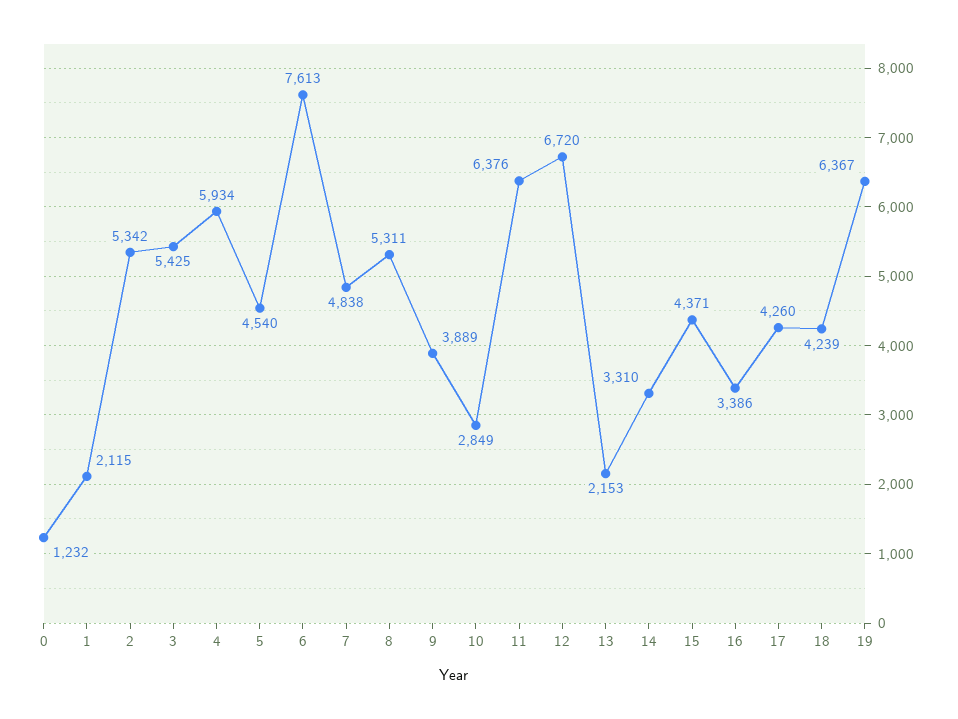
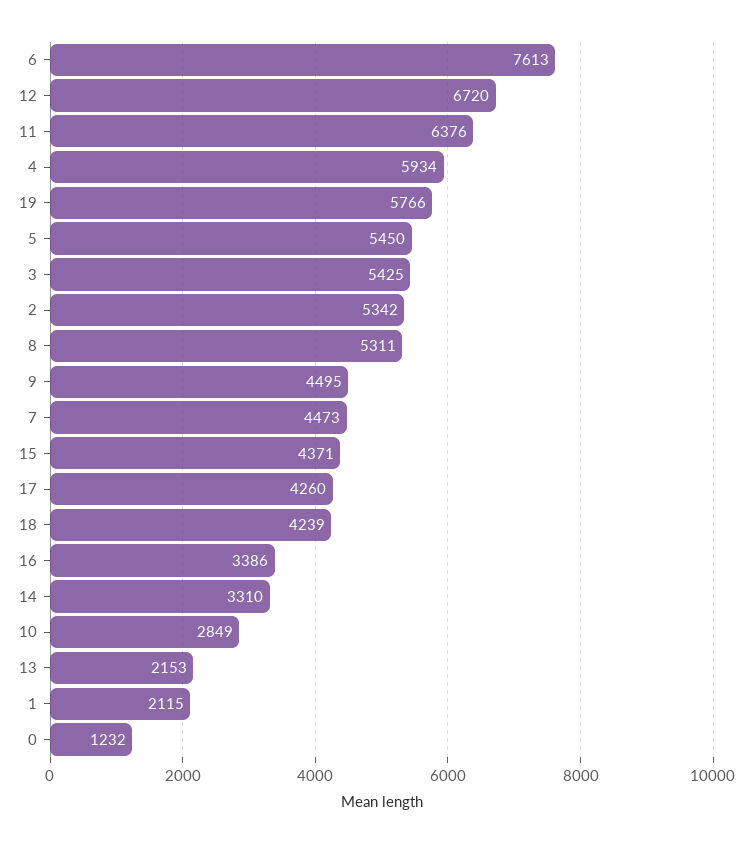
5: 4540 -> 5450
7: 4838 -> 4473
9: 3889 -> 4495
19: 6367 -> 5766

